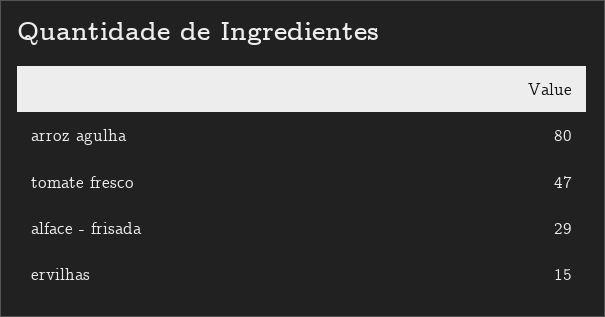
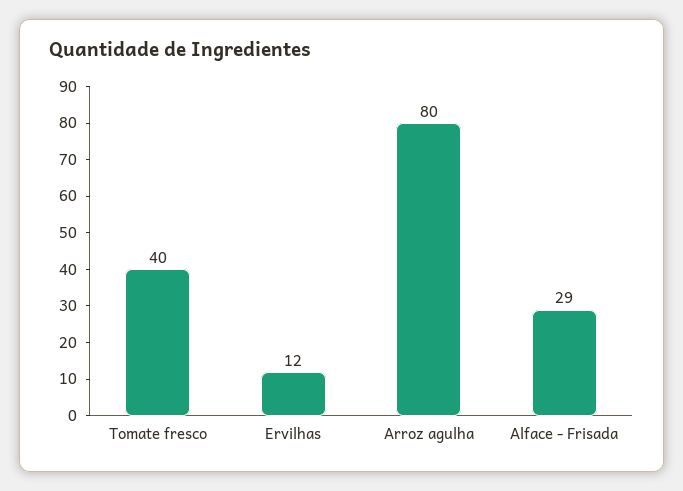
tomate fresco: 47 -> 40
ervilhas: 15 -> 12

